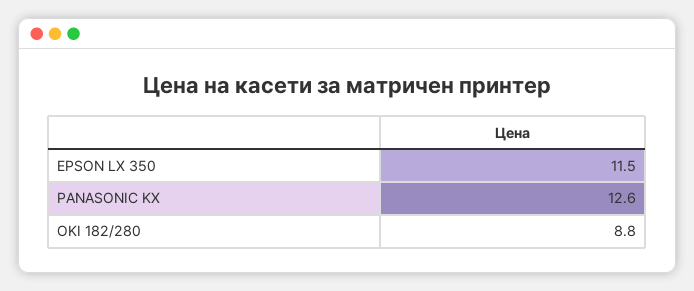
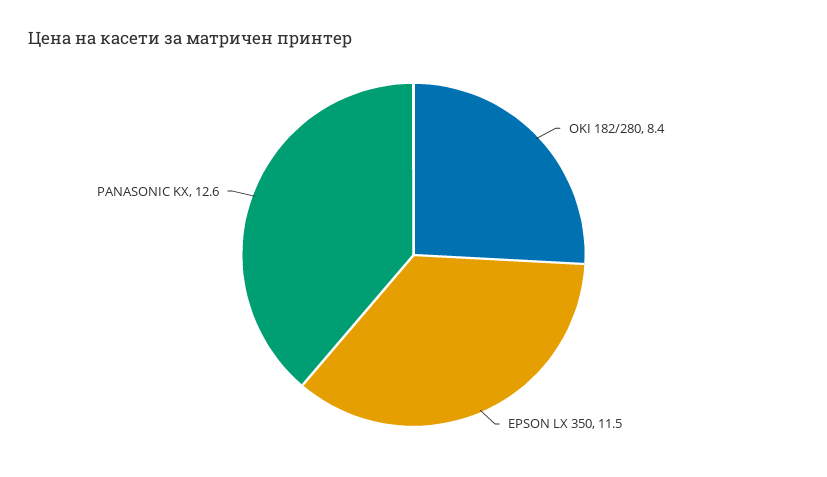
OKI 182/280: 8.8 -> 8.4

